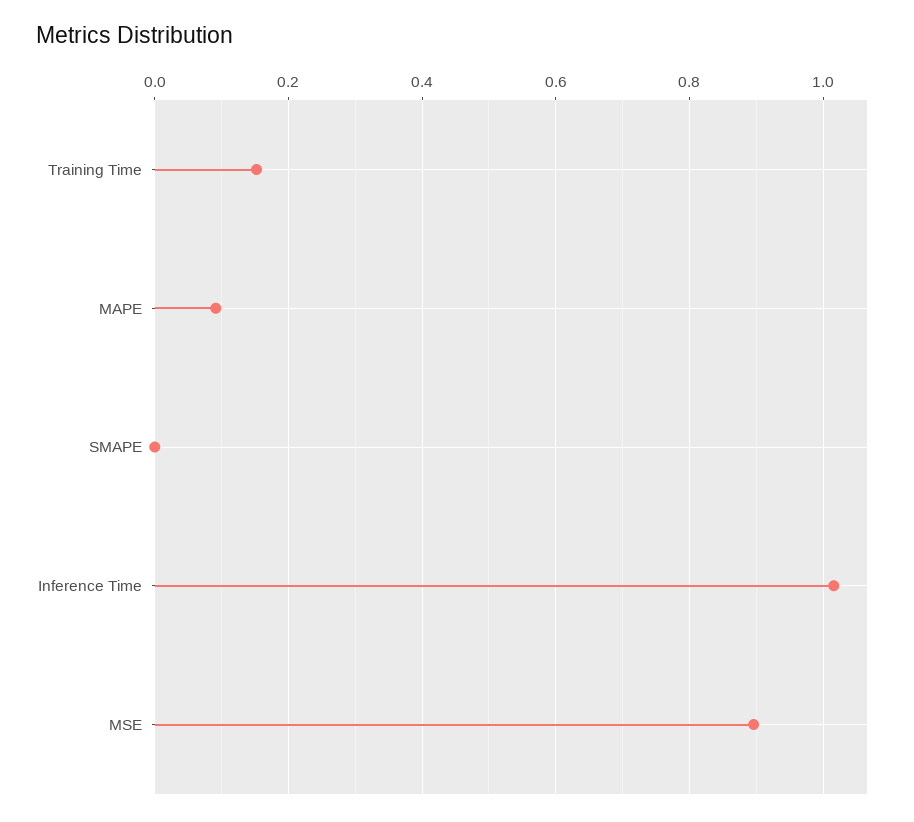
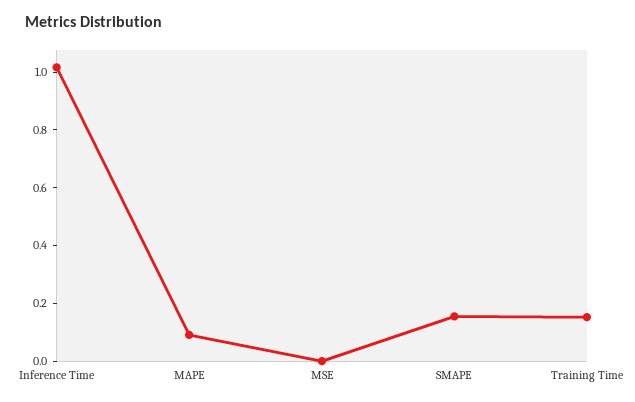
SMAPE: 0 -> 0.15
MSE: 0.9 -> 0

